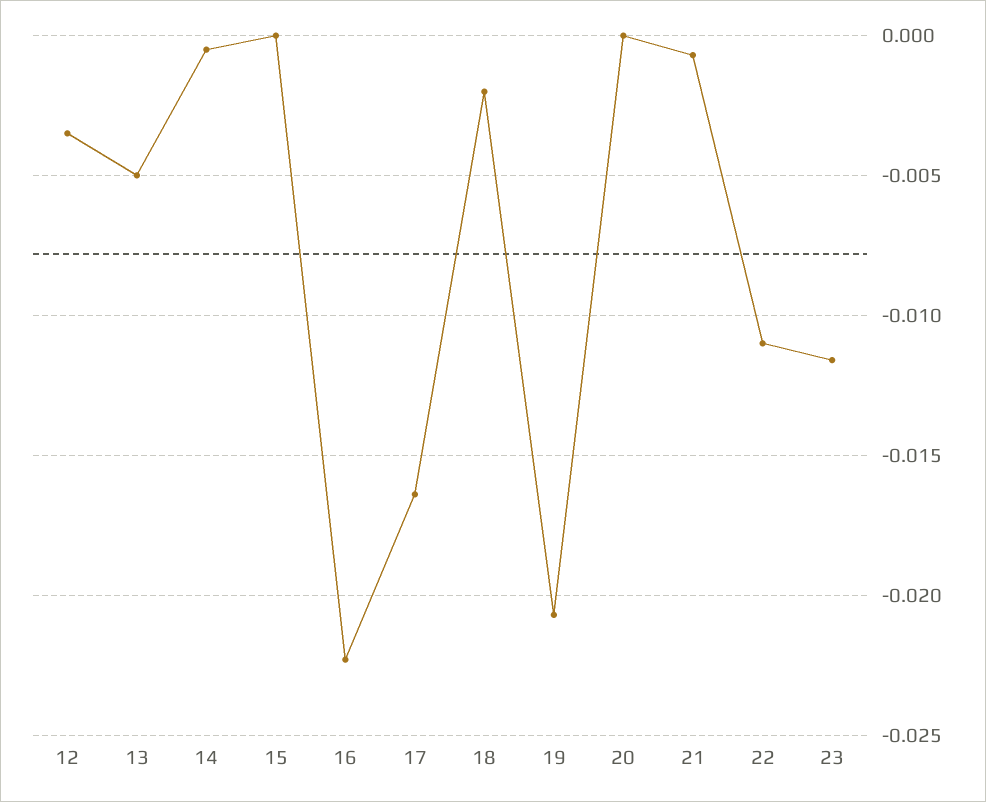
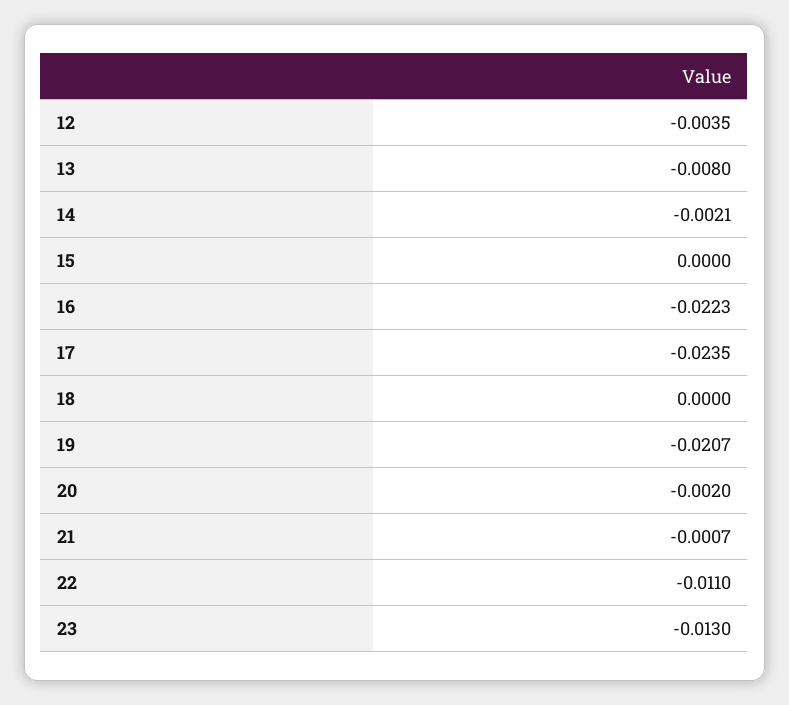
13: -0.005 -> -0.008
14: -0.0005 -> -0.0021
17: -0.0165 -> -0.0235
18: -0.002 -> 0
20: 0 -> -0.002
23: -0.0115 -> -0.013

